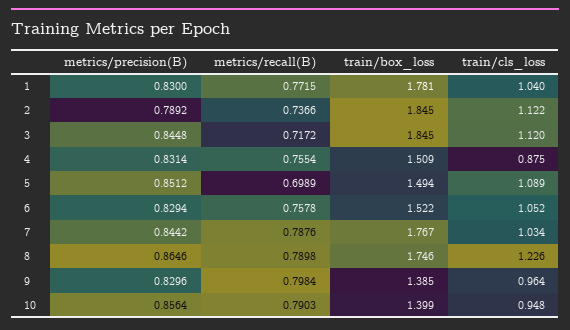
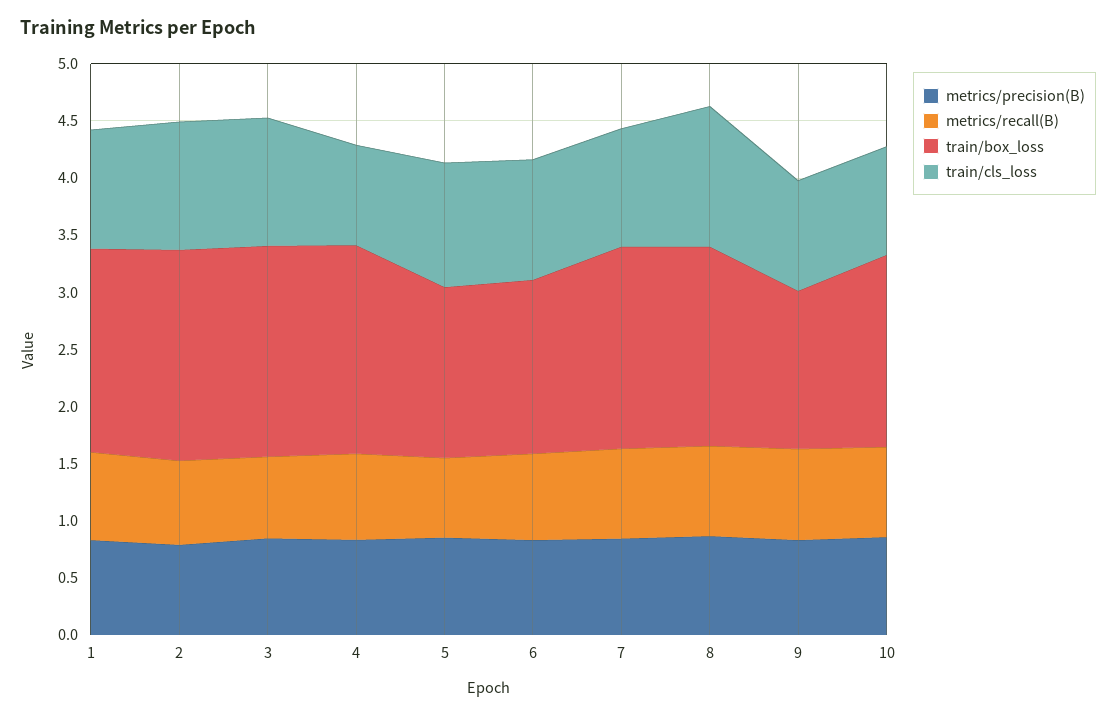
train/box_loss, 4: 1.509 -> 1.8
train/box_loss, 10: 1.399 -> 1.7

